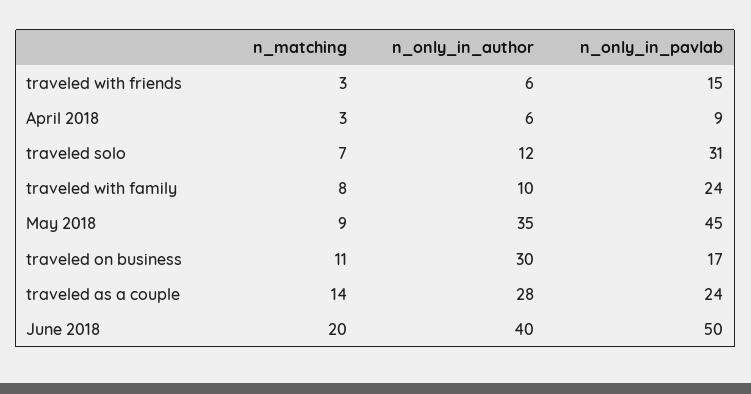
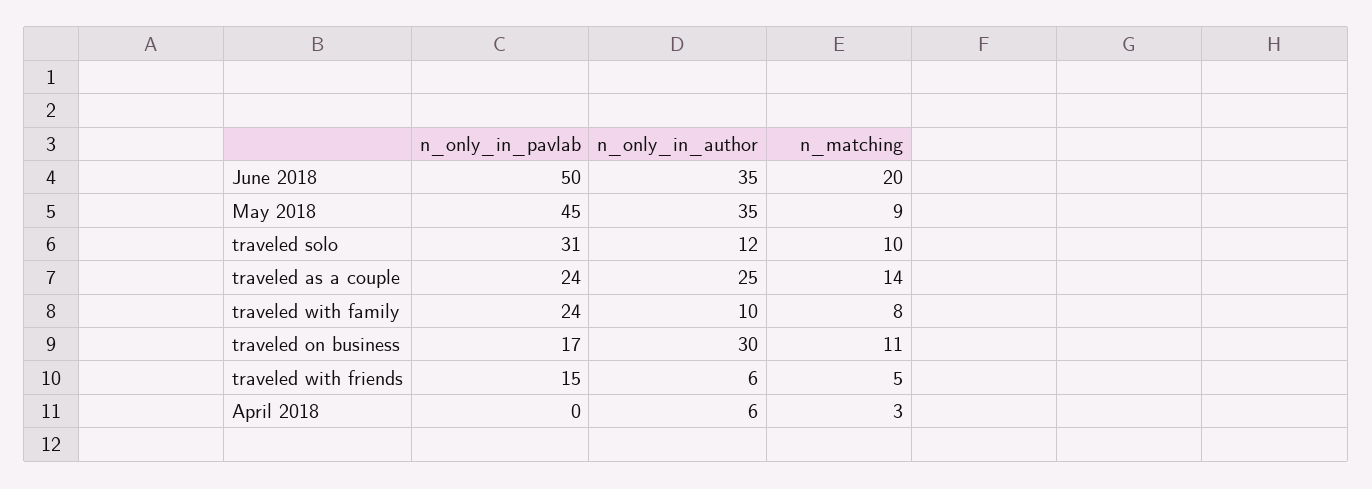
n_matching, traveled with friends: 3 -> 5
n_only_in_pavlab, April 2018: 9 -> 0
n_matching, traveled solo: 7 -> 10
n_only_in_author, traveled as a couple: 28 -> 25
n_only_in_author, June 2018: 40 -> 35

